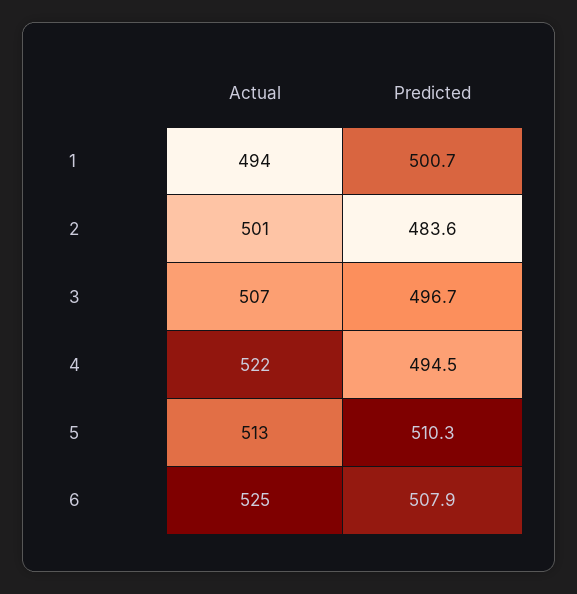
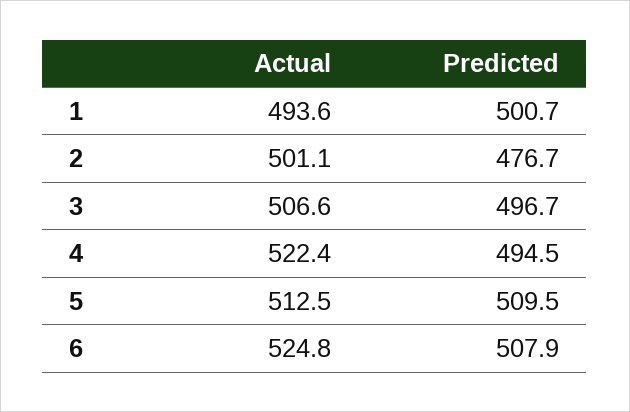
Predicted, 2: 483.6 -> 476.7
Predicted, 5: 510.3 -> 509.5

